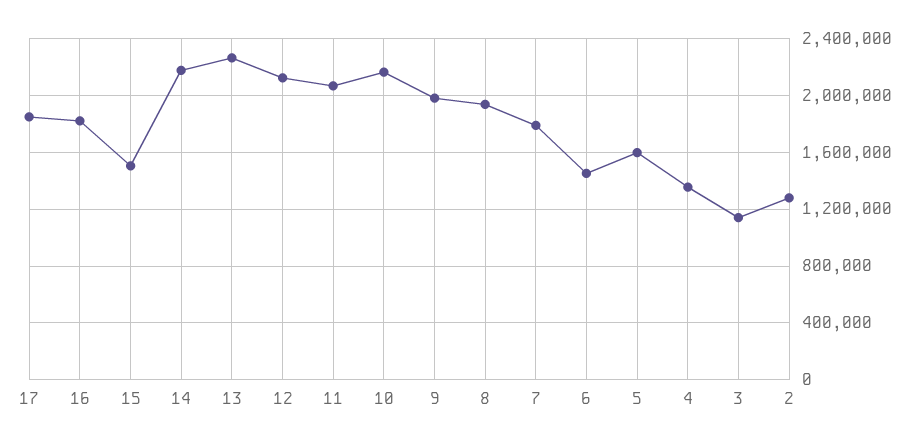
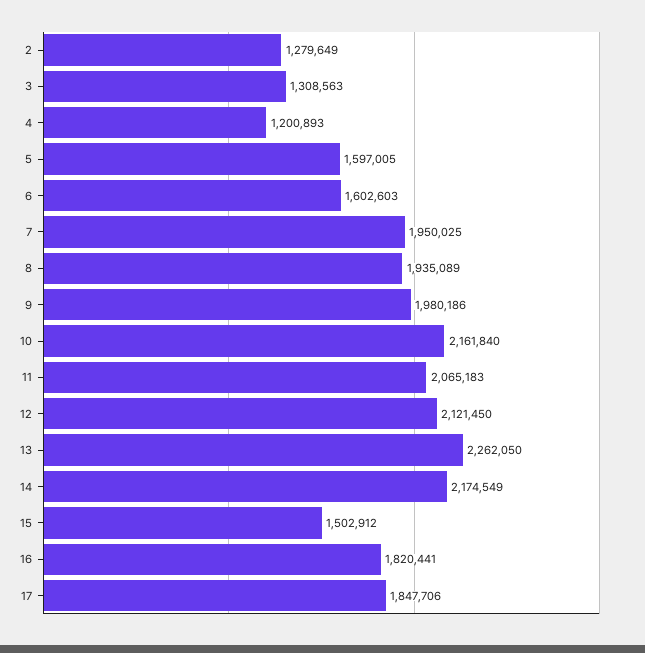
7: 1800000 -> 1950025
6: 1450000 -> 1602603
4: 1350000 -> 1200893
3: 1150000 -> 1308563

